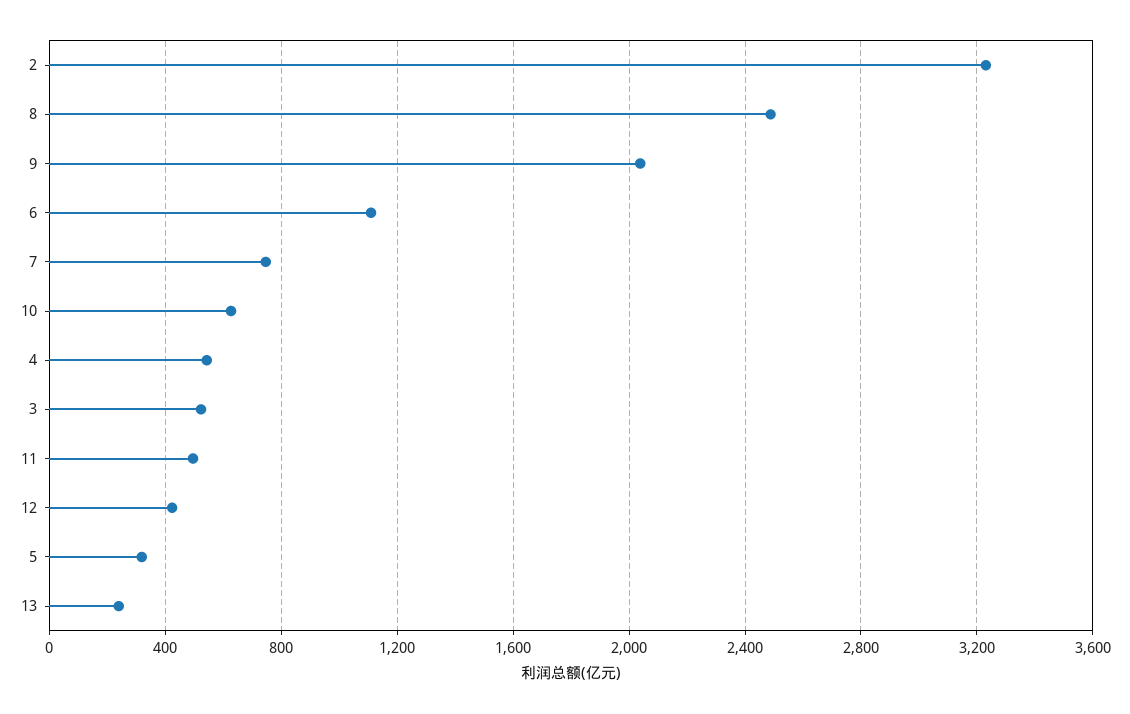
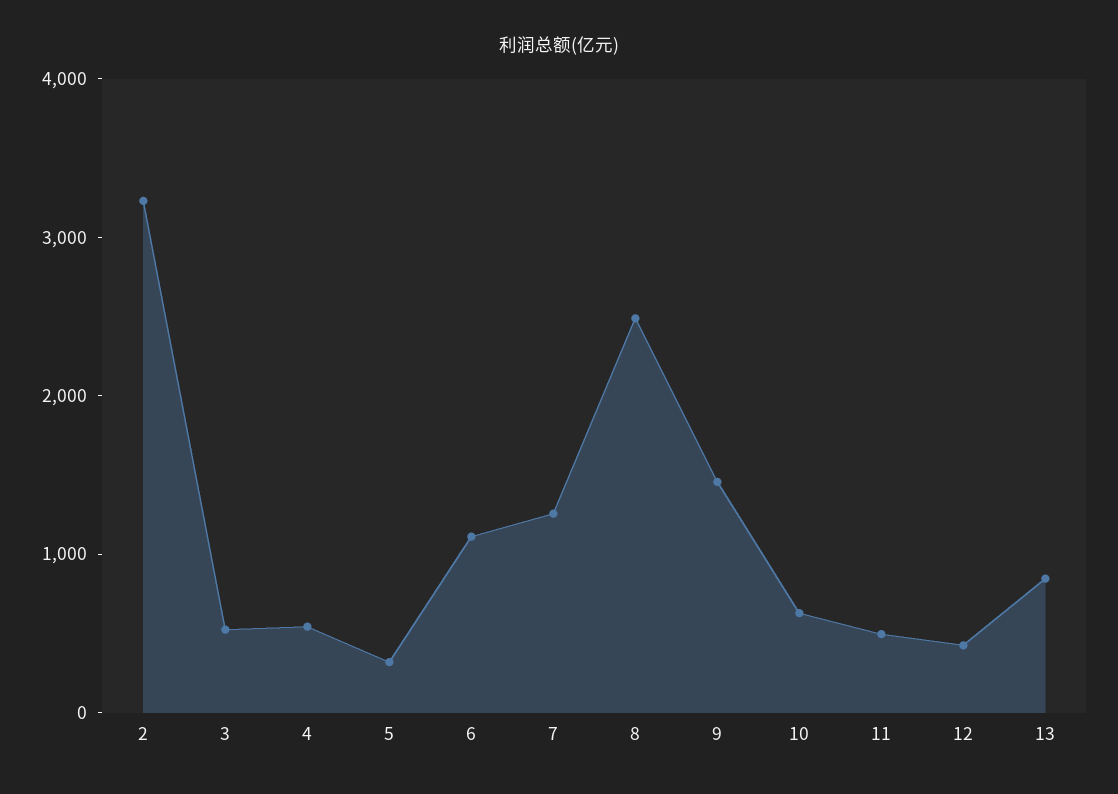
9: 2050 -> 1400
7: 750 -> 1200
13: 250 -> 800

